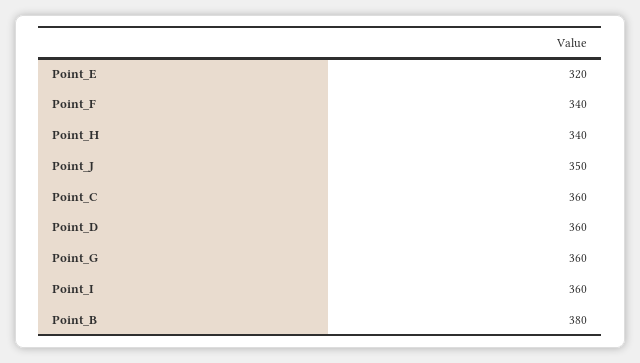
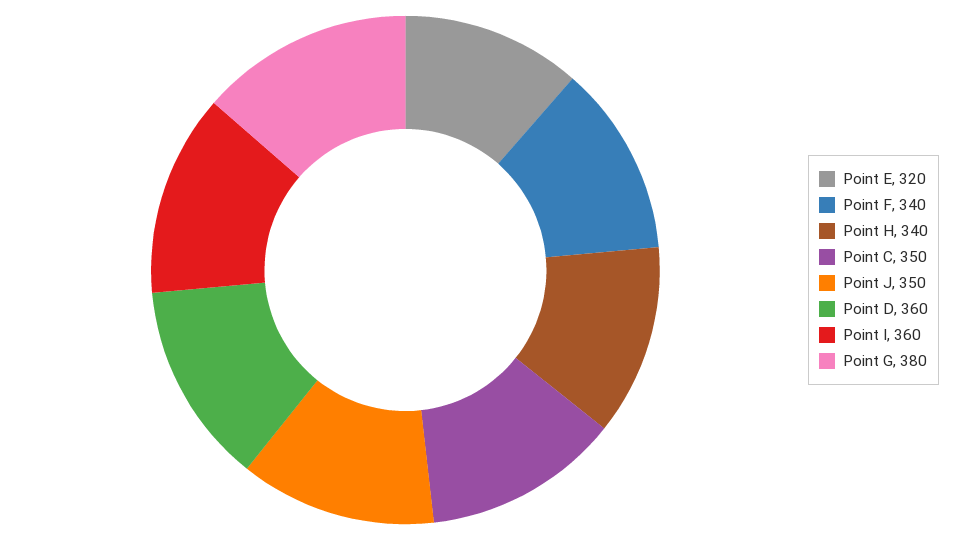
Point_C: 360 -> 350
Point_G: 360 -> 380
Point_B: 380 -> none

